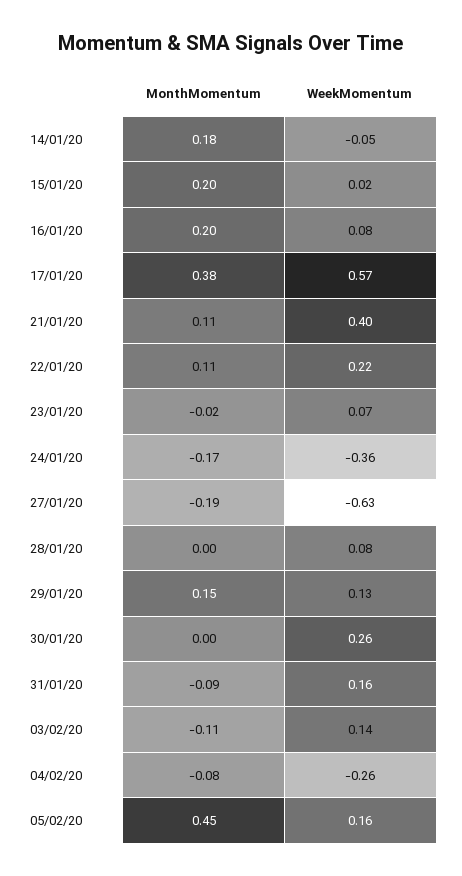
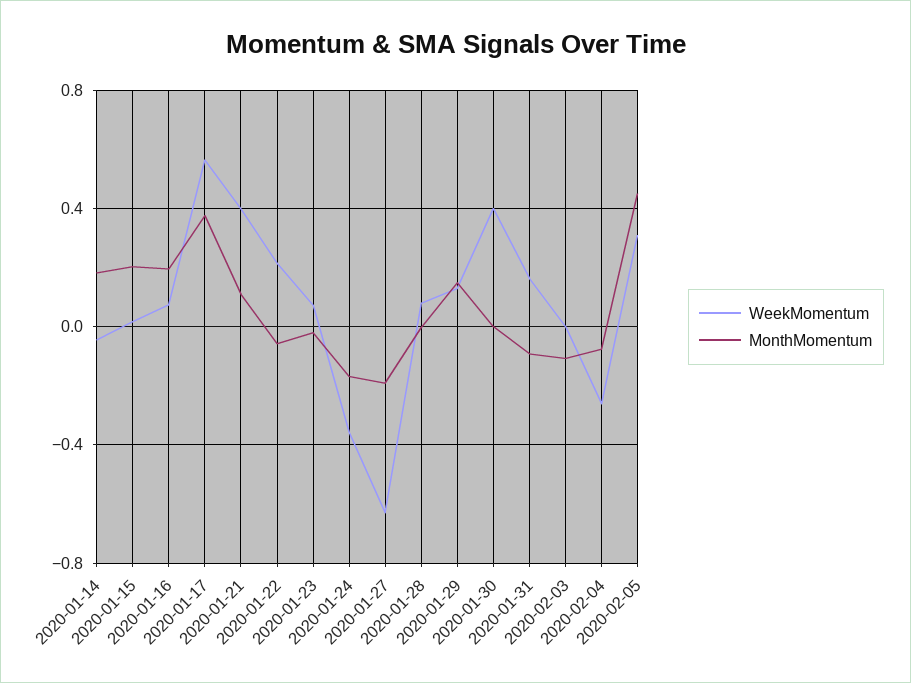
MonthMomentum, 22/01/20: 0.11 -> -0.05
WeekMomentum, 30/01/20: 0.26 -> 0.4
WeekMomentum, 03/02/20: 0.14 -> 0
WeekMomentum, 05/02/20: 0.16 -> 0.3

